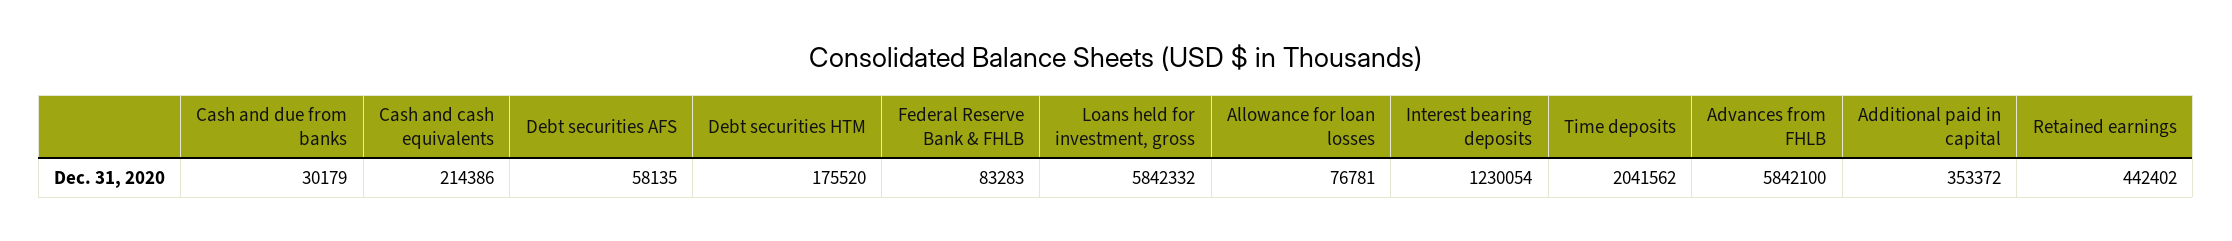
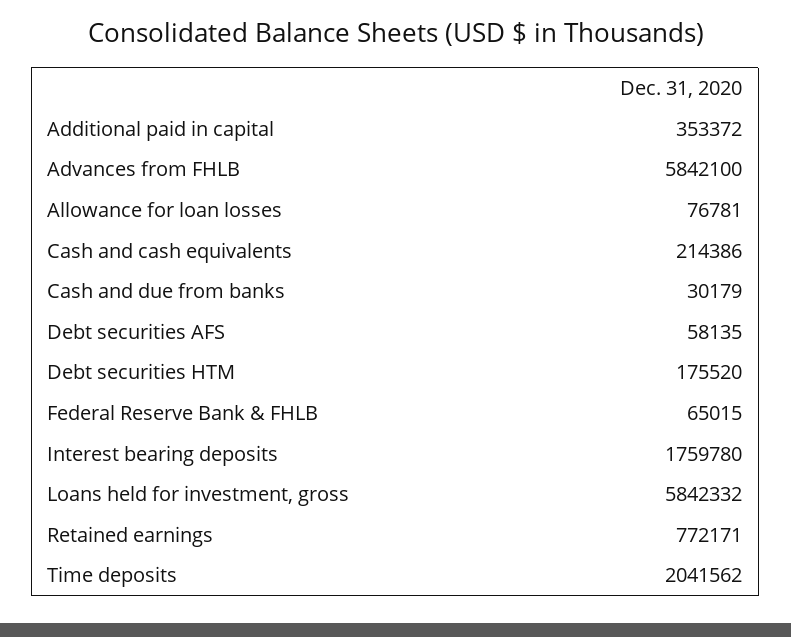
Federal Reserve Bank & FHLB: 83283 -> 65015
Interest bearing deposits: 1230054 -> 1759780
Retained earnings: 442402 -> 772171

